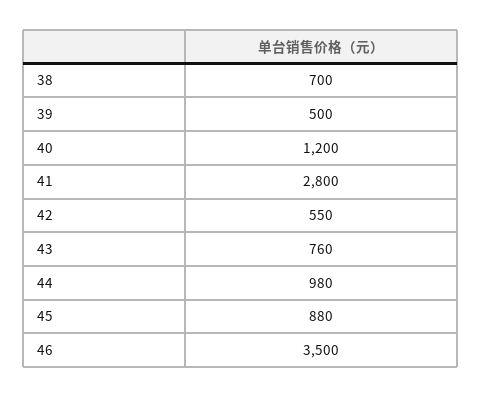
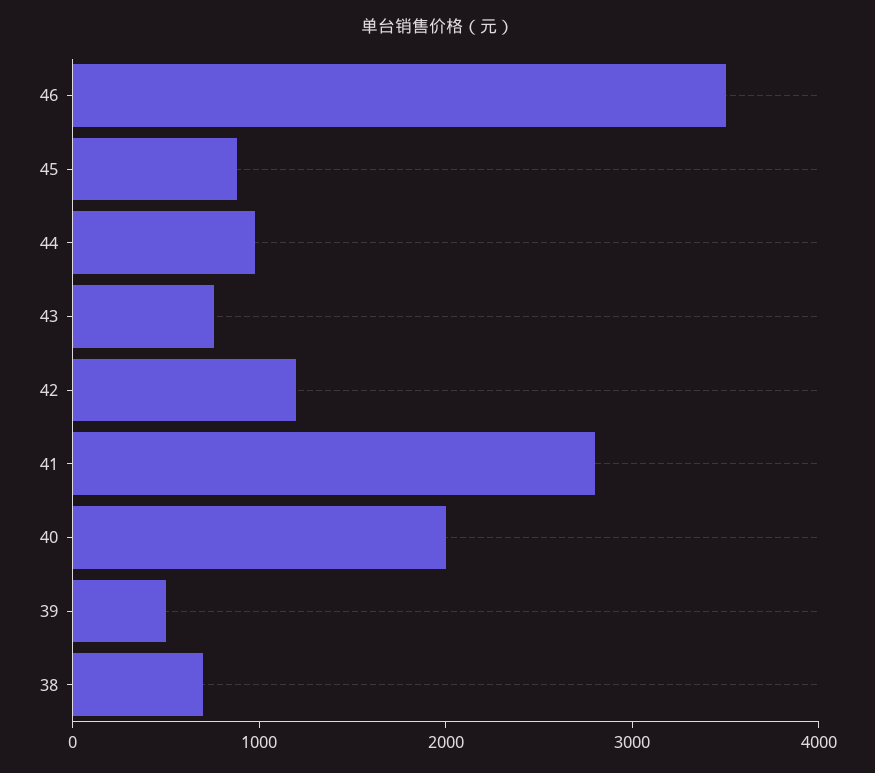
40: 1200 -> 2000
42: 550 -> 1200

